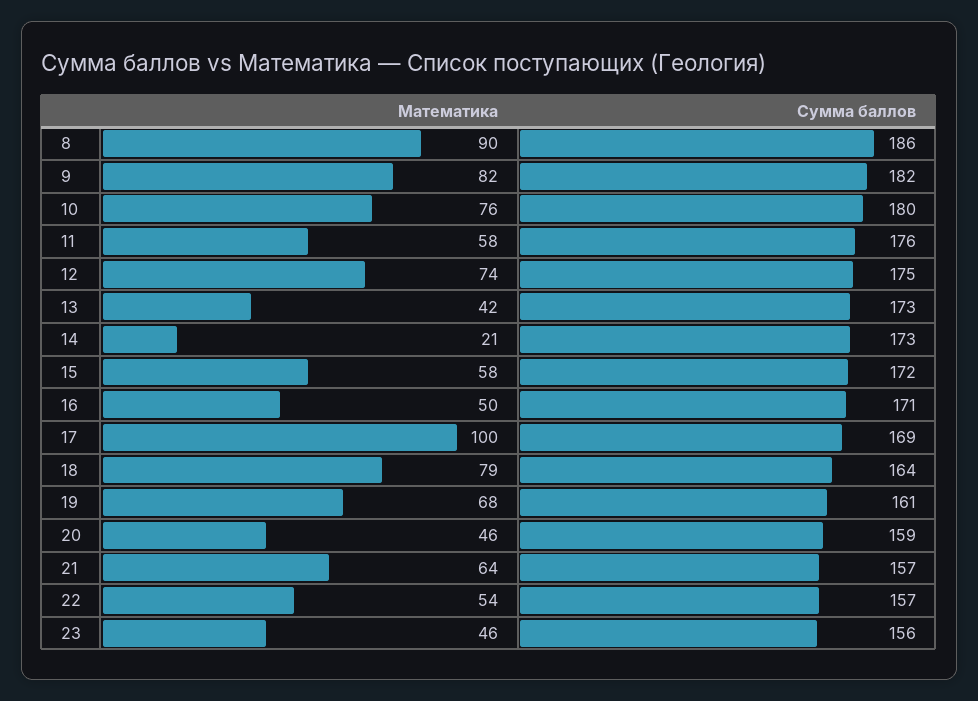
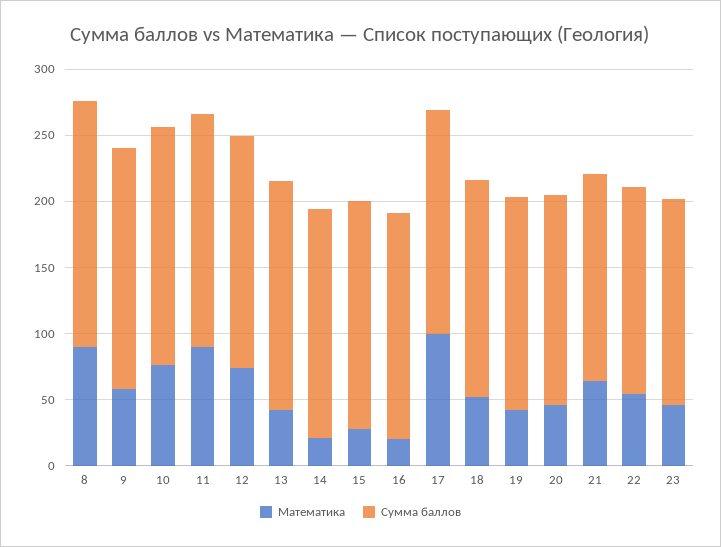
Математика, 9: 82 -> 60
Математика, 11: 58 -> 90
Математика, 15: 58 -> 30
Математика, 16: 50 -> 20
Математика, 18: 79 -> 50
Математика, 19: 68 -> 40

